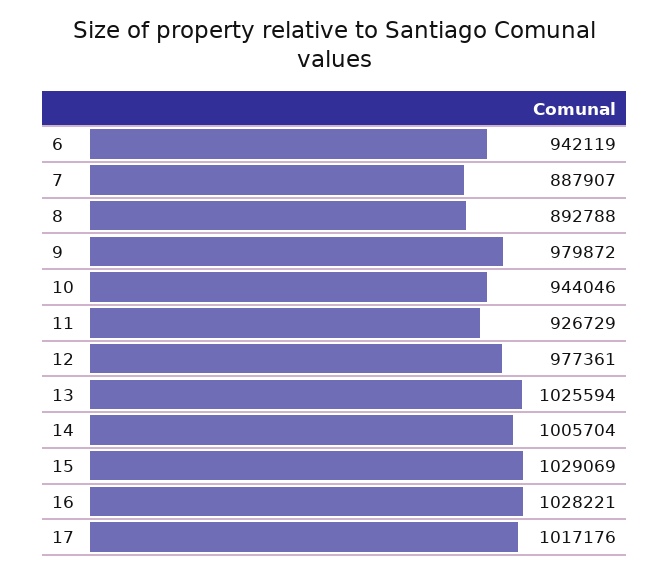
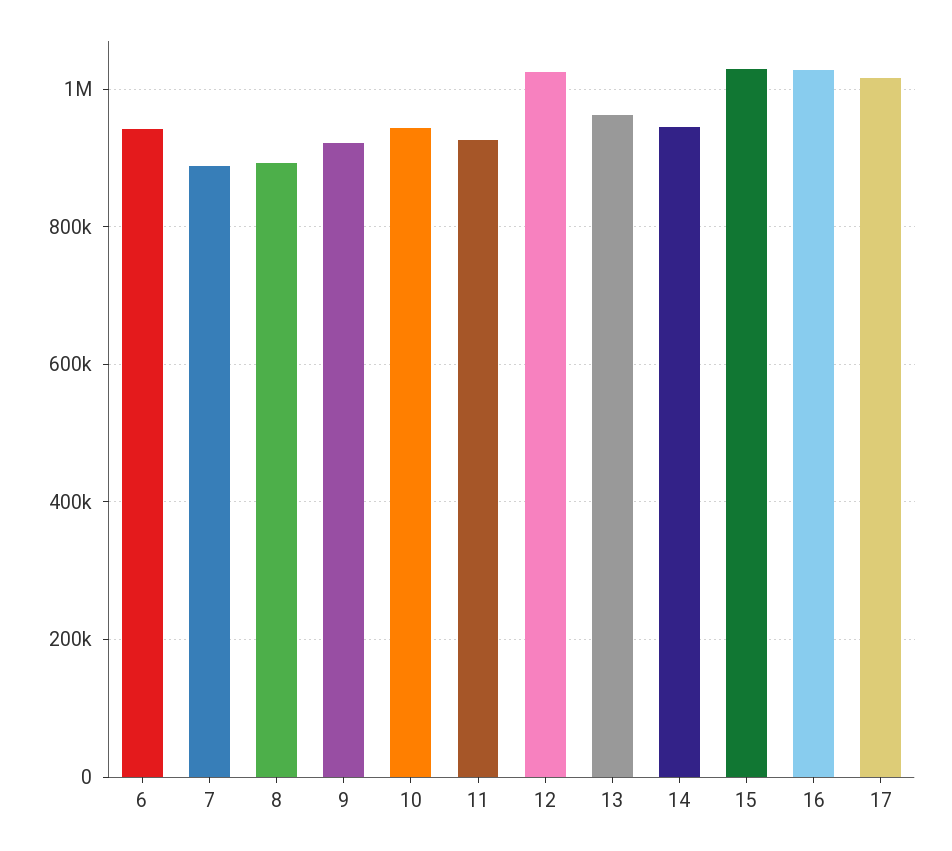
9: 979872 -> 920000
12: 977361 -> 1020000
13: 1025594 -> 960000
14: 1005704 -> 940000

